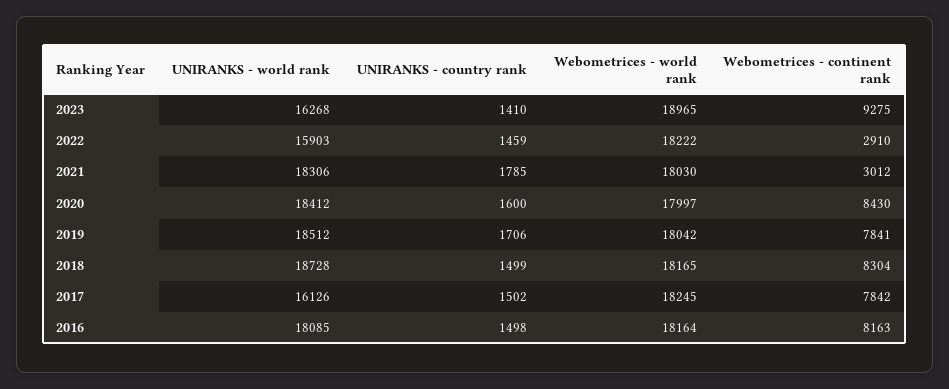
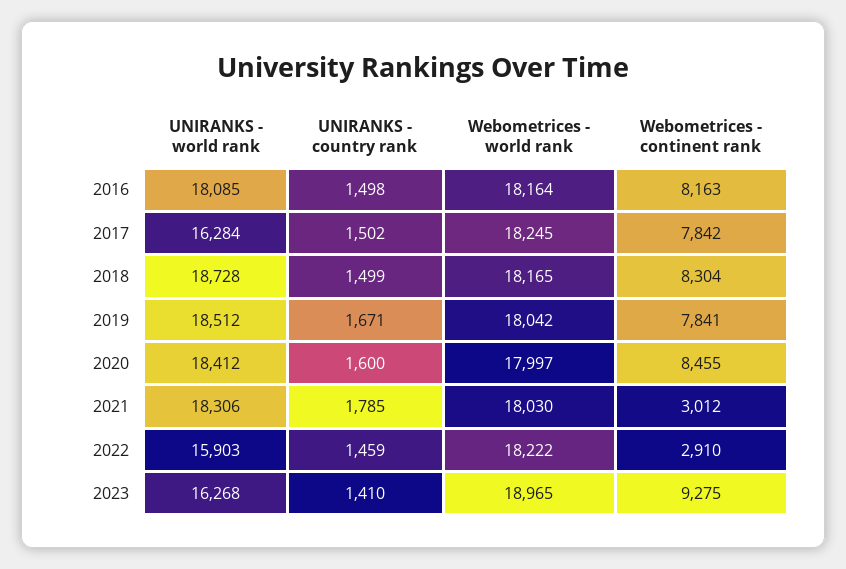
Webometrices - continent rank, 2020: 8430 -> 8455
UNIRANKS - country rank, 2019: 1706 -> 1671
UNIRANKS - world rank, 2017: 16126 -> 16284

